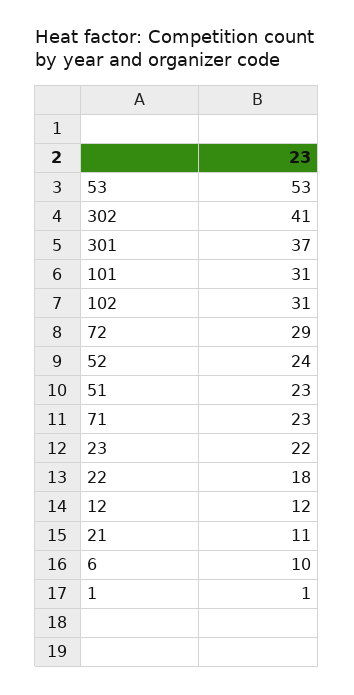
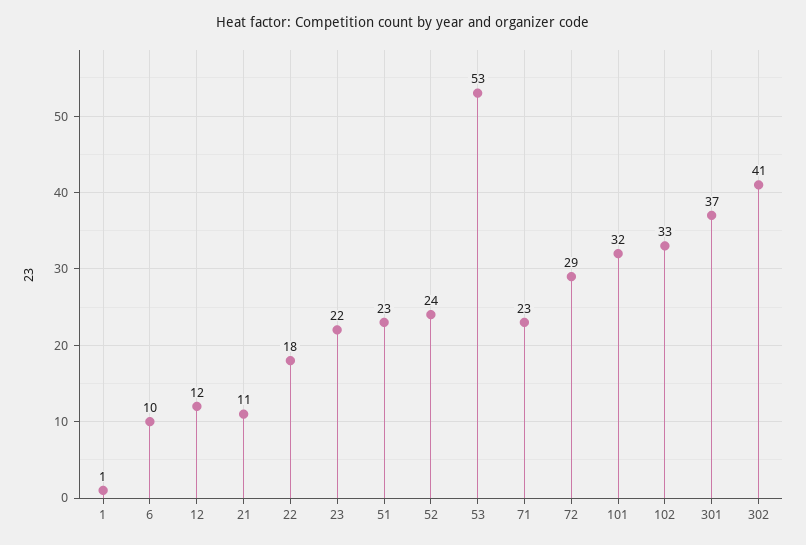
101: 31 -> 32
102: 31 -> 33

